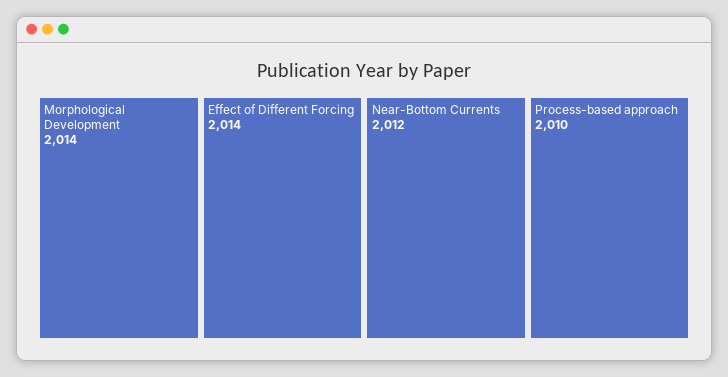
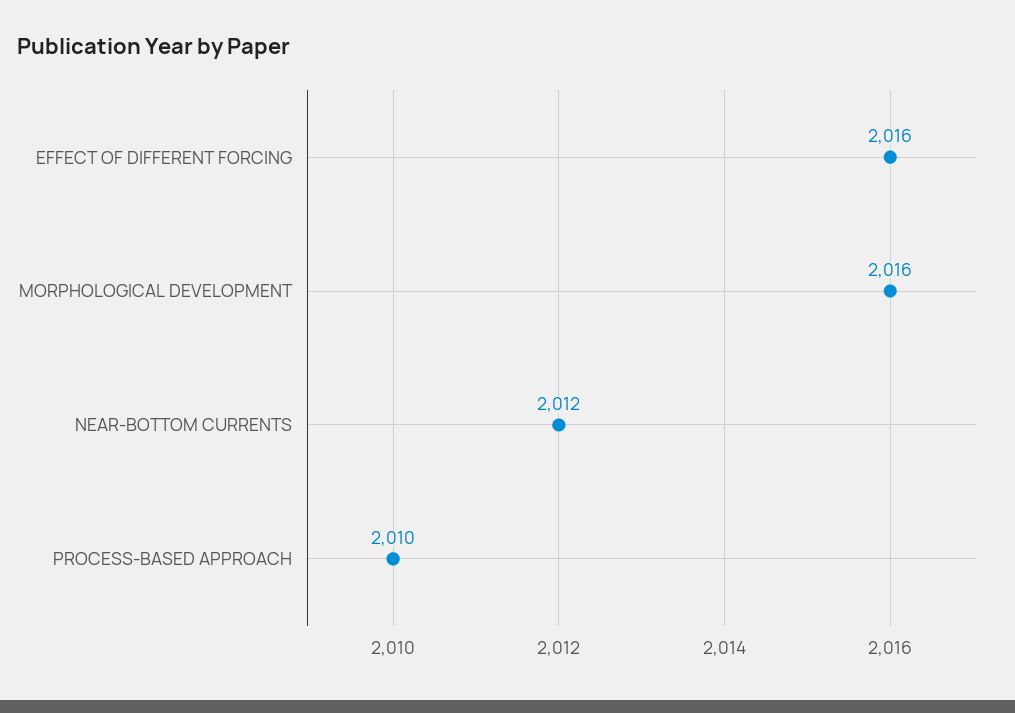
Morphological Development: 2014 -> 2016
Effect of Different Forcing: 2014 -> 2016

